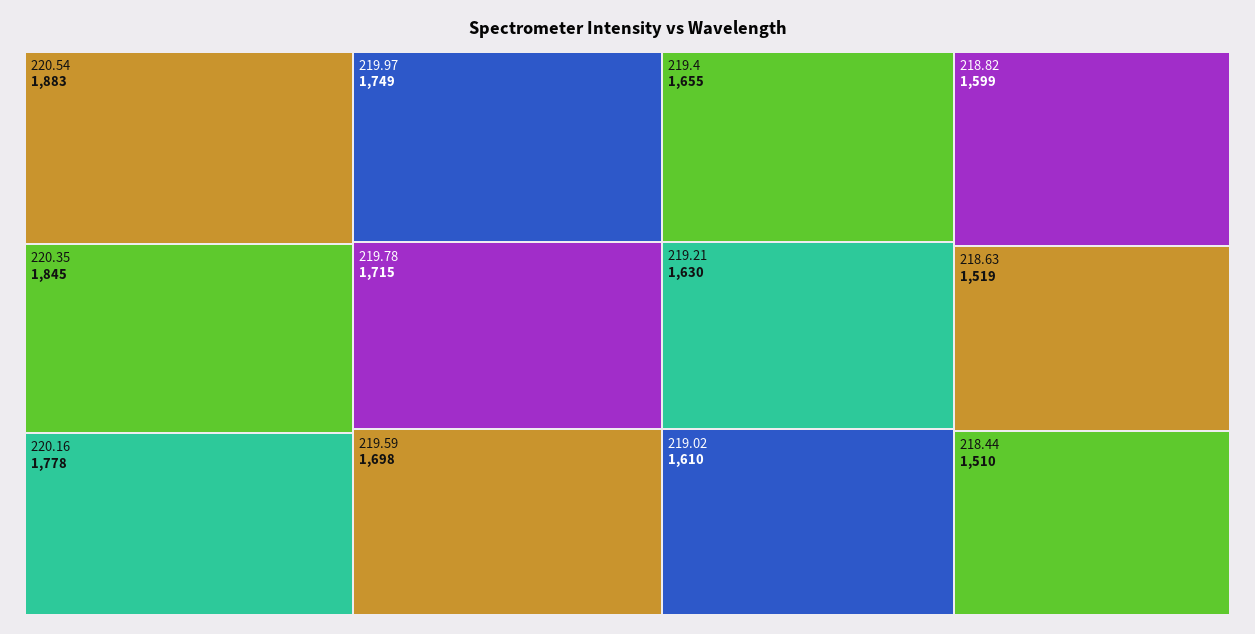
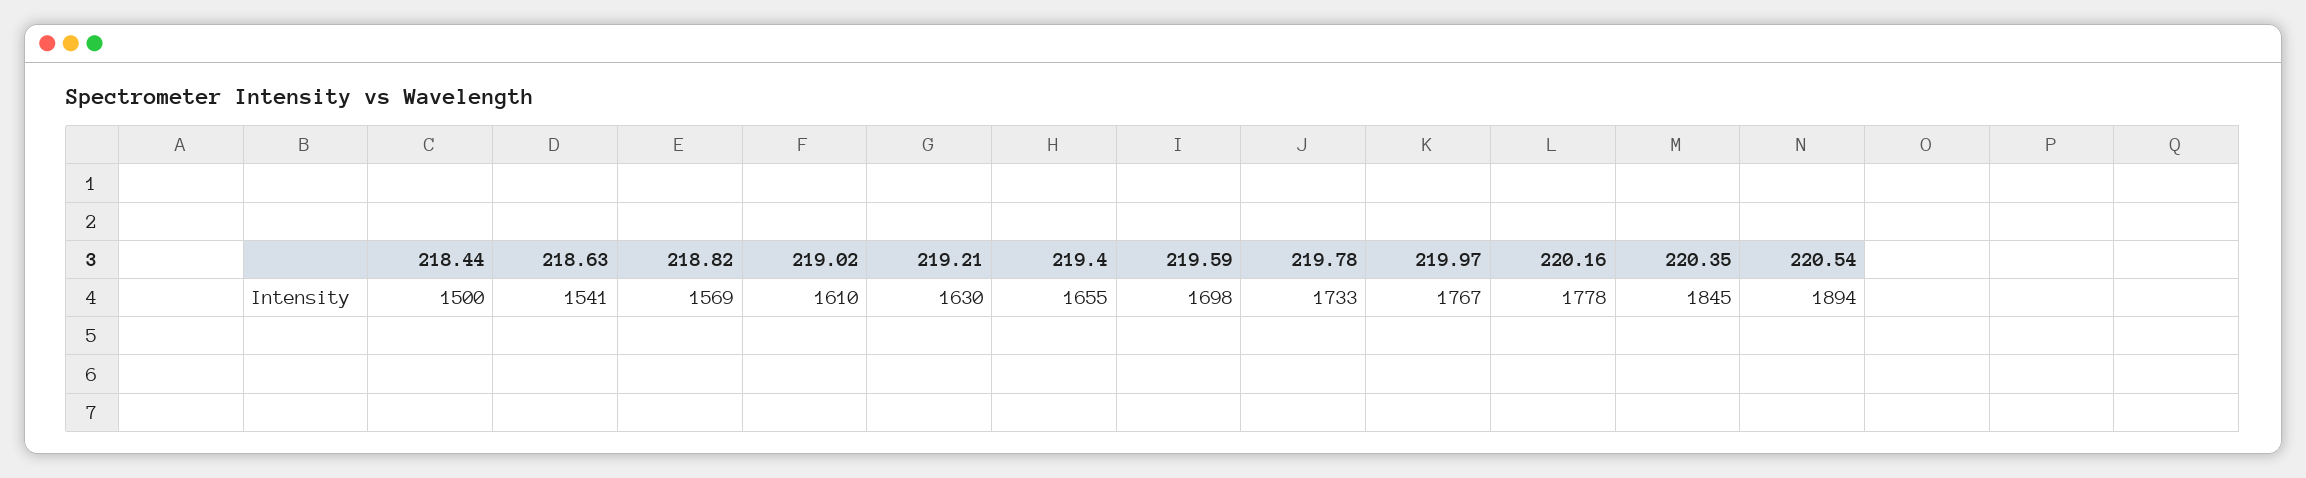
220.54: 1883 -> 1894
219.97: 1749 -> 1767
219.78: 1715 -> 1733
218.82: 1599 -> 1569
218.63: 1519 -> 1541
218.44: 1510 -> 1500

